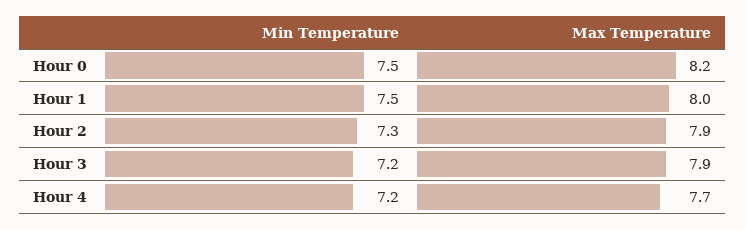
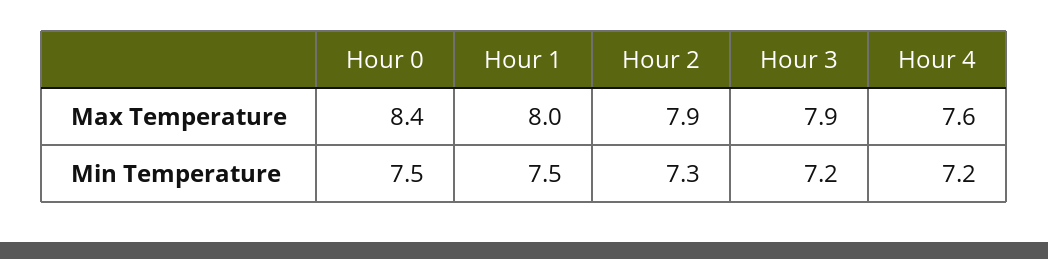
Max Temperature, Hour 0: 8.2 -> 8.4
Max Temperature, Hour 4: 7.7 -> 7.6

